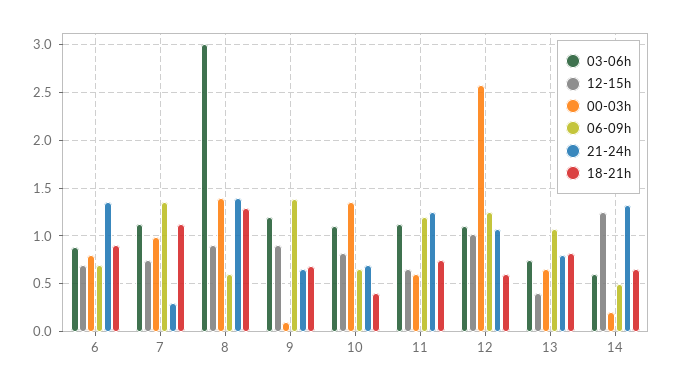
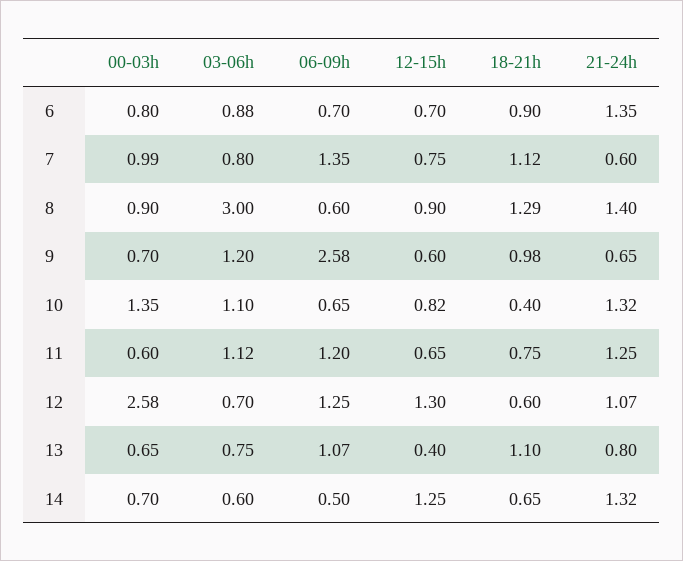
03-06h, 7: 1.1 -> 0.8
21-24h, 7: 0.3 -> 0.6
00-03h, 8: 1.4 -> 0.9
12-15h, 9: 0.9 -> 0.6
00-03h, 9: 0.1 -> 0.7
06-09h, 9: 1.4 -> 2.58
18-21h, 9: 0.7 -> 0.98
21-24h, 10: 0.7 -> 1.32
03-06h, 12: 1.1 -> 0.7
12-15h, 12: 1 -> 1.3
18-21h, 13: 0.8 -> 1.1
00-03h, 14: 0.2 -> 0.7

